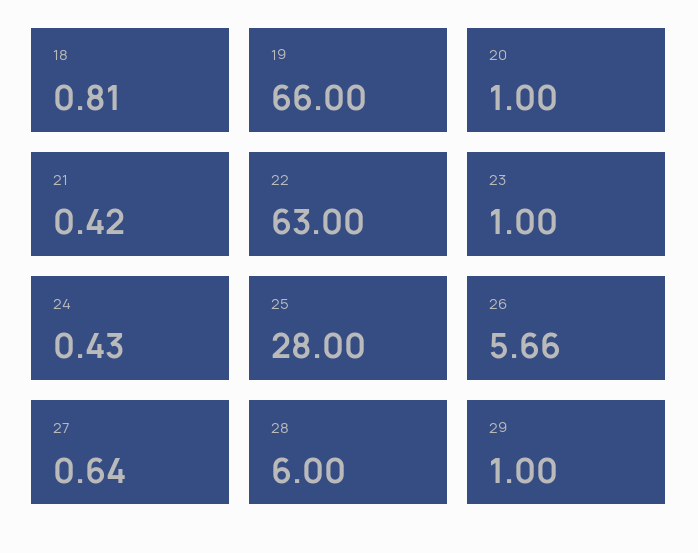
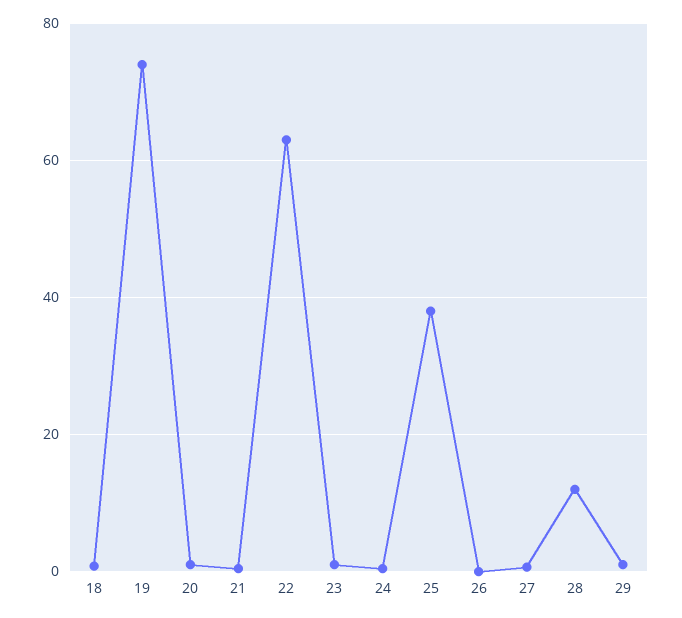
19: 66 -> 74
25: 28 -> 38
26: 5.66 -> 0
28: 6 -> 12

